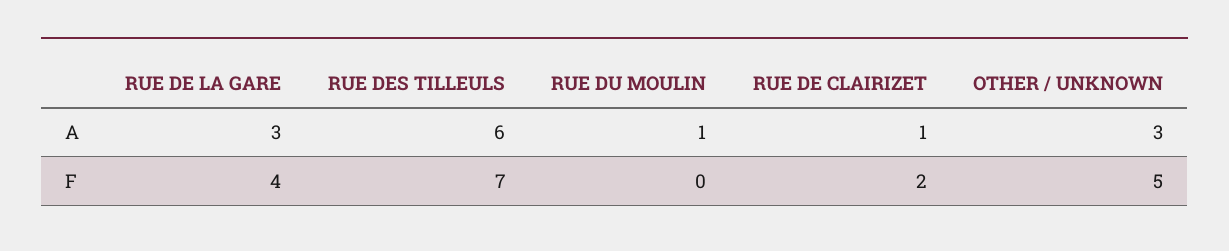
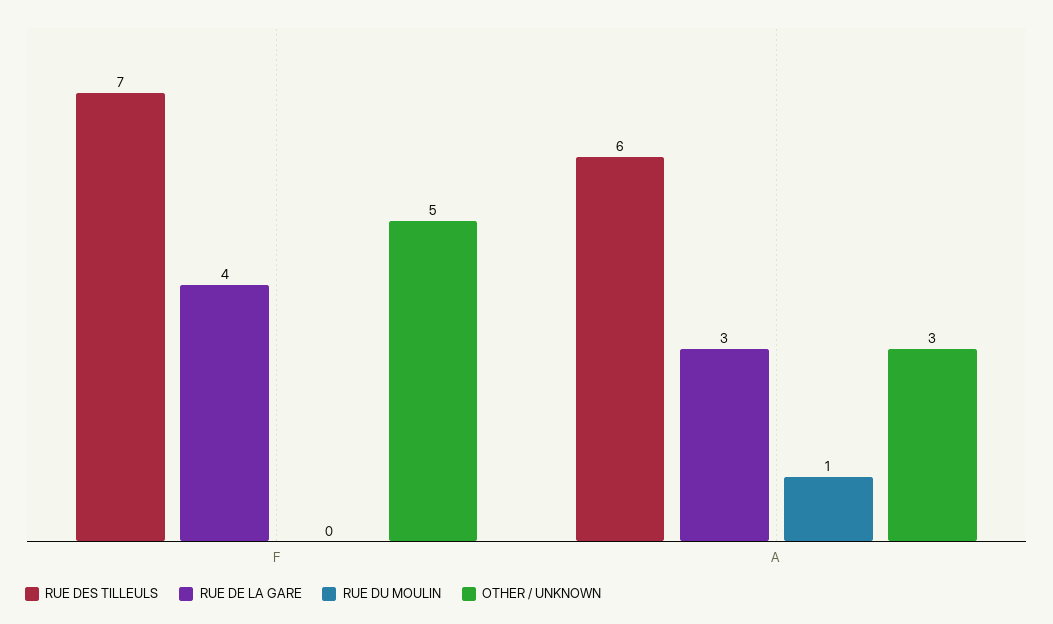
RUE DE CLAIRIZET, A: 1 -> none
RUE DE CLAIRIZET, F: 2 -> none

